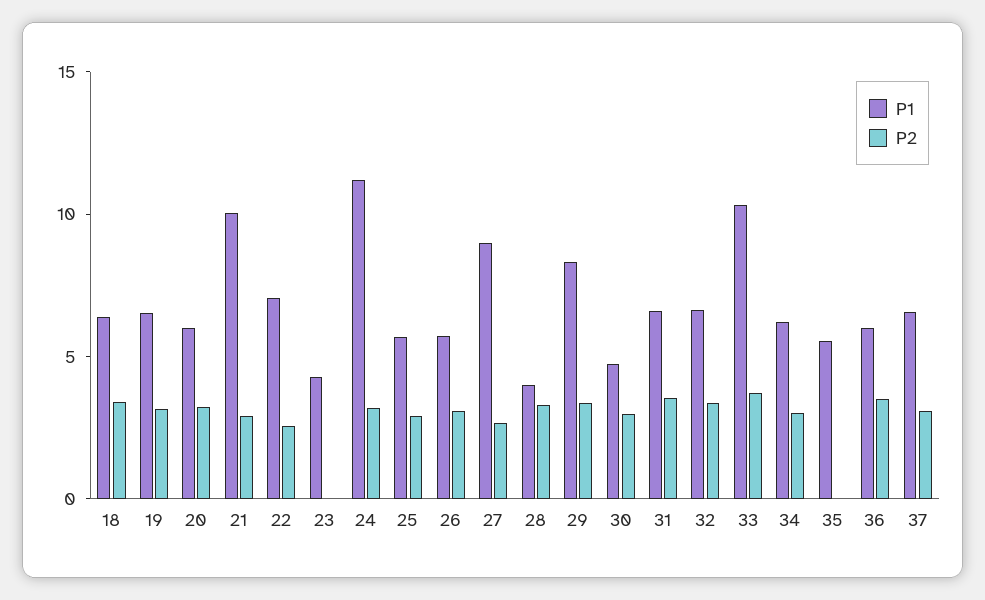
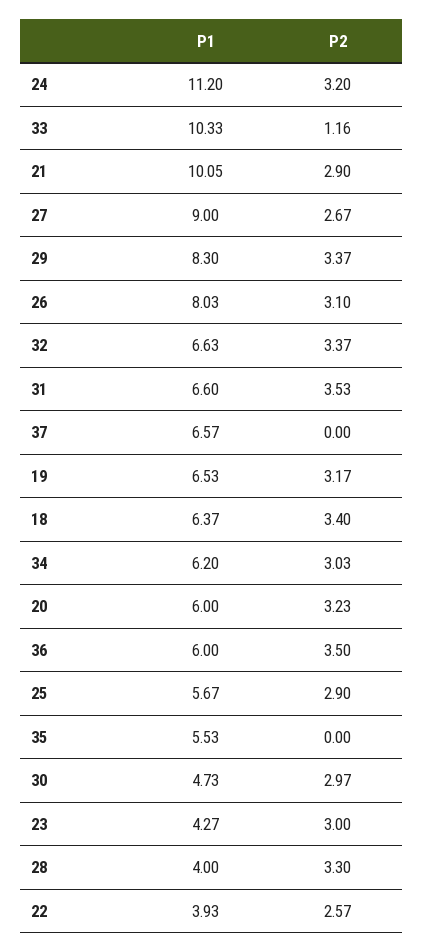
P1, 22: 7 -> 3.93
P2, 23: 0 -> 3
P1, 26: 6 -> 8.03
P2, 33: 4 -> 1.16
P2, 37: 3 -> 0

